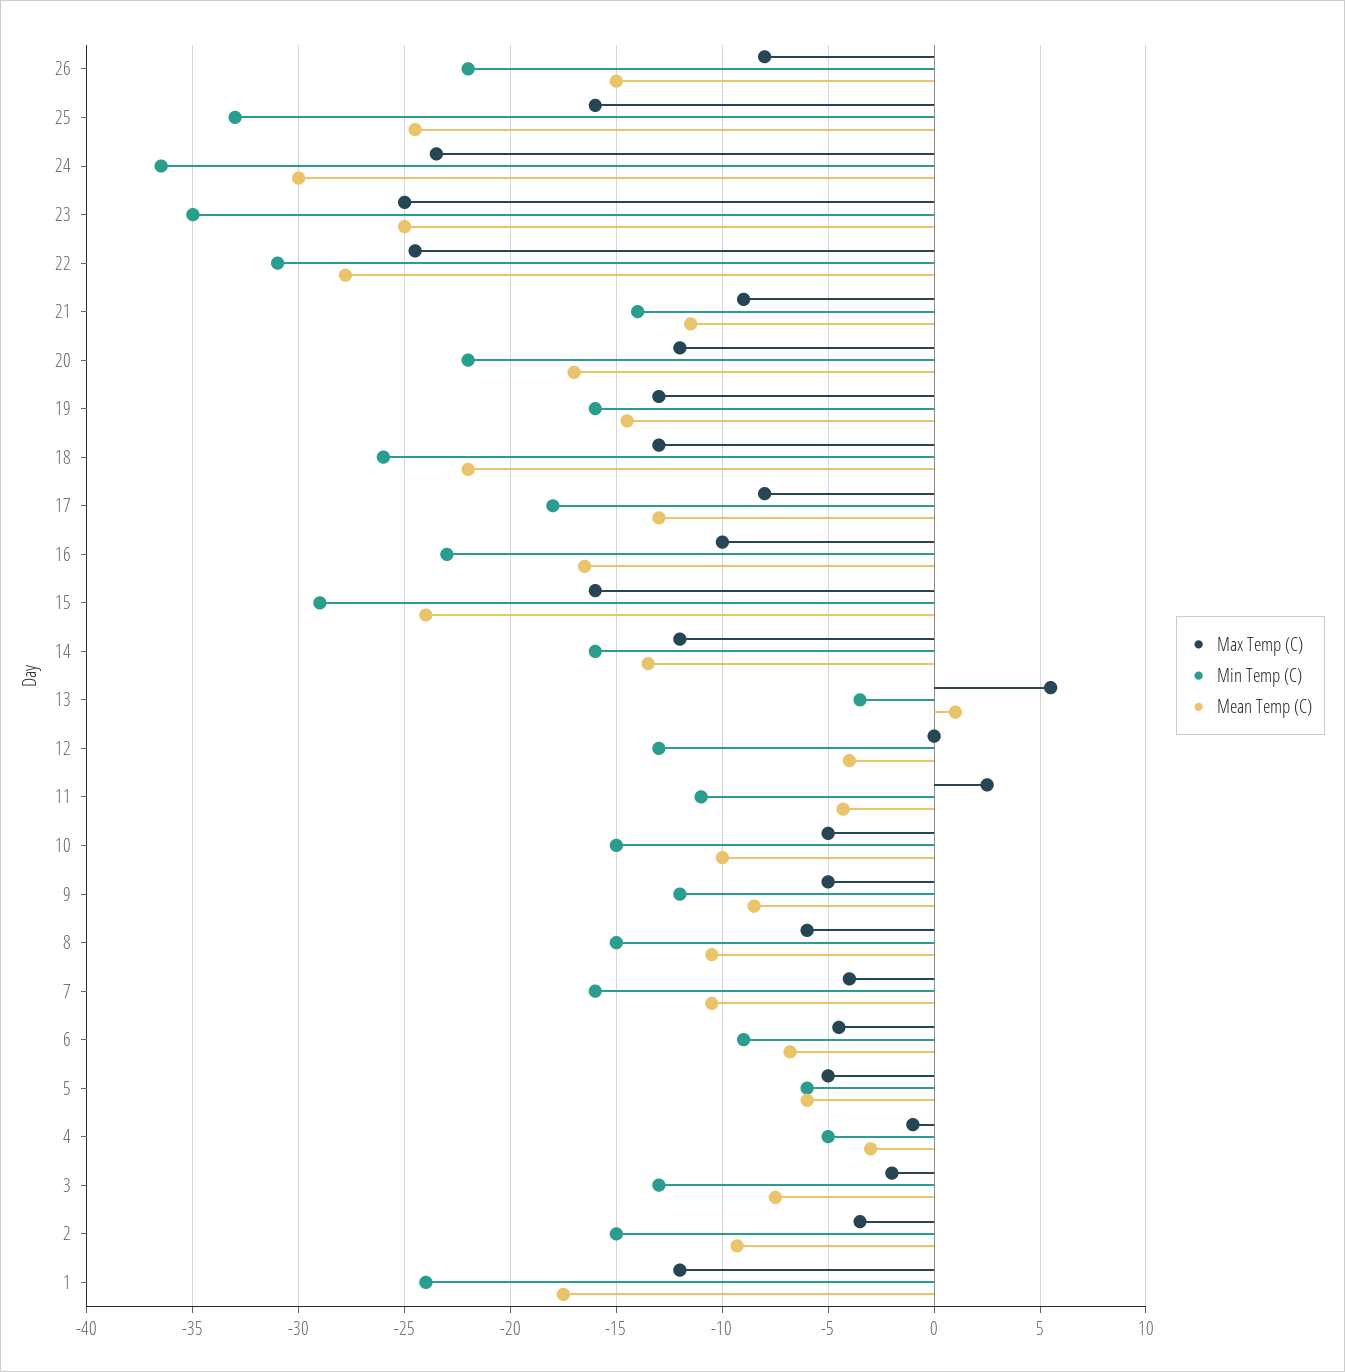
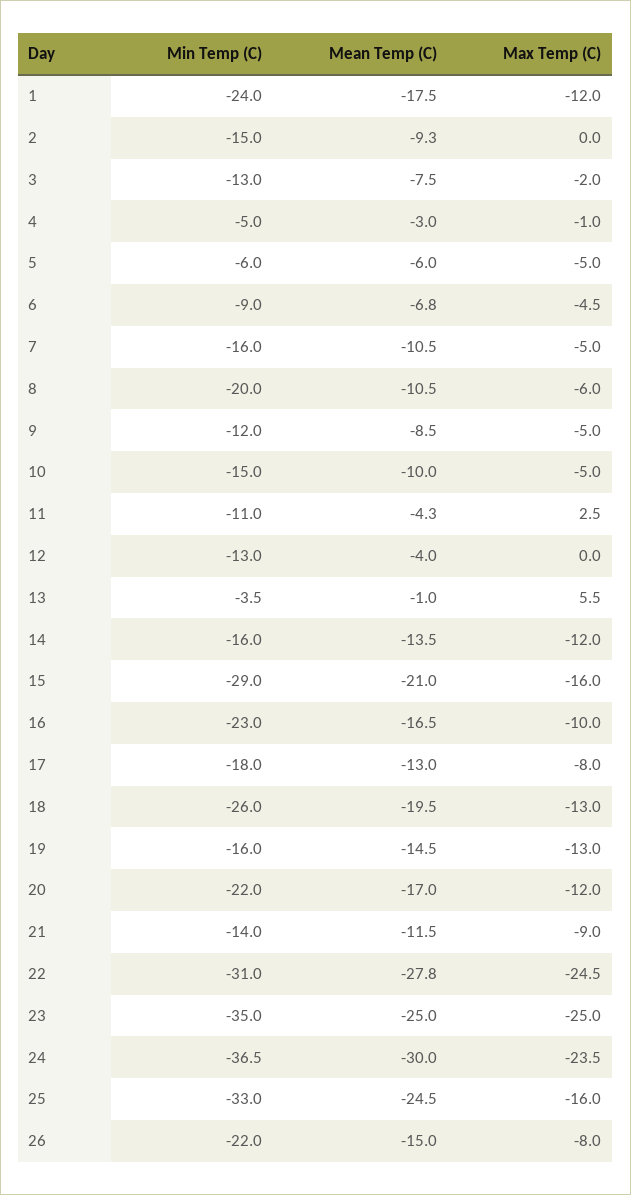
Mean Temp (C), 18: -22 -> -19.5
Mean Temp (C), 15: -24 -> -21
Mean Temp (C), 13: 1 -> -1
Min Temp (C), 8: -15 -> -20
Max Temp (C), 7: -4 -> -5
Max Temp (C), 2: -3.5 -> 0

